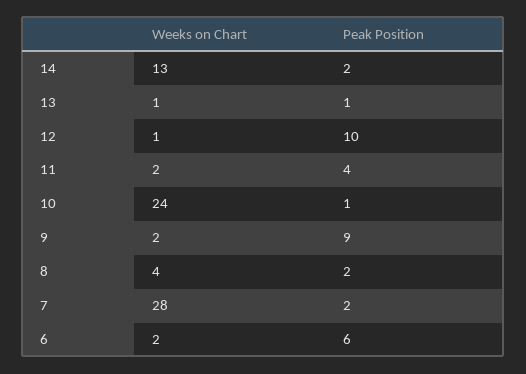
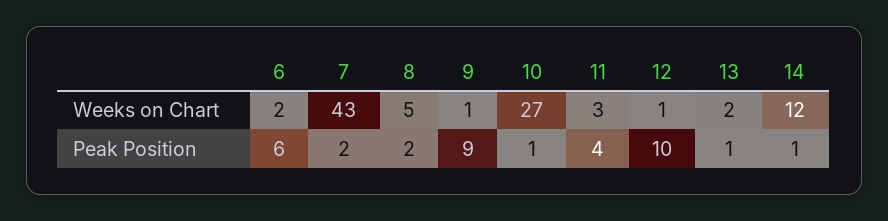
Weeks on Chart, 14: 13 -> 12
Peak Position, 14: 2 -> 1
Weeks on Chart, 13: 1 -> 2
Weeks on Chart, 11: 2 -> 3
Weeks on Chart, 10: 24 -> 27
Weeks on Chart, 9: 2 -> 1
Weeks on Chart, 8: 4 -> 5
Weeks on Chart, 7: 28 -> 43

